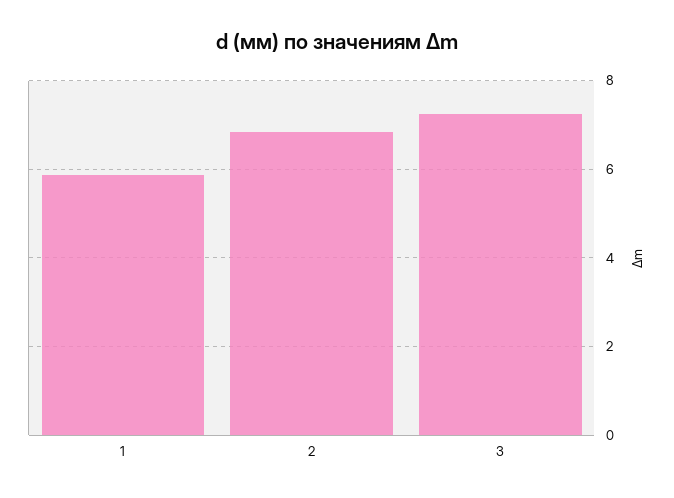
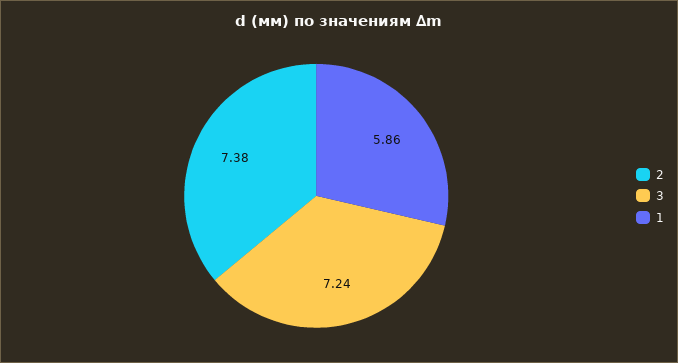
2: 6.8 -> 7.38

